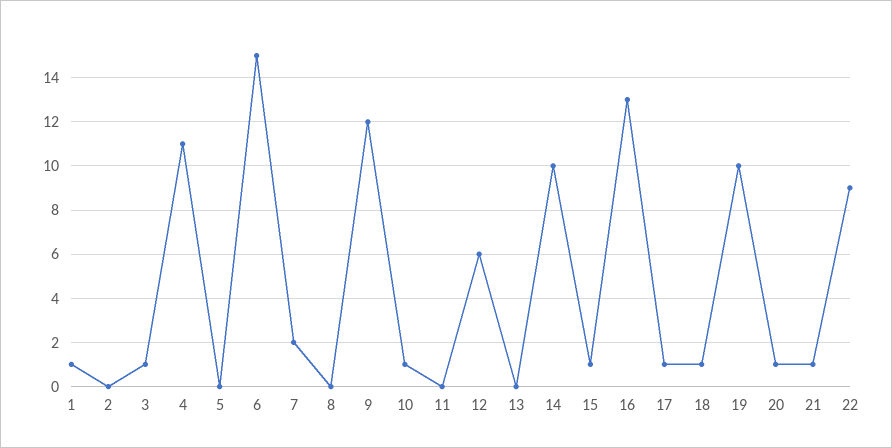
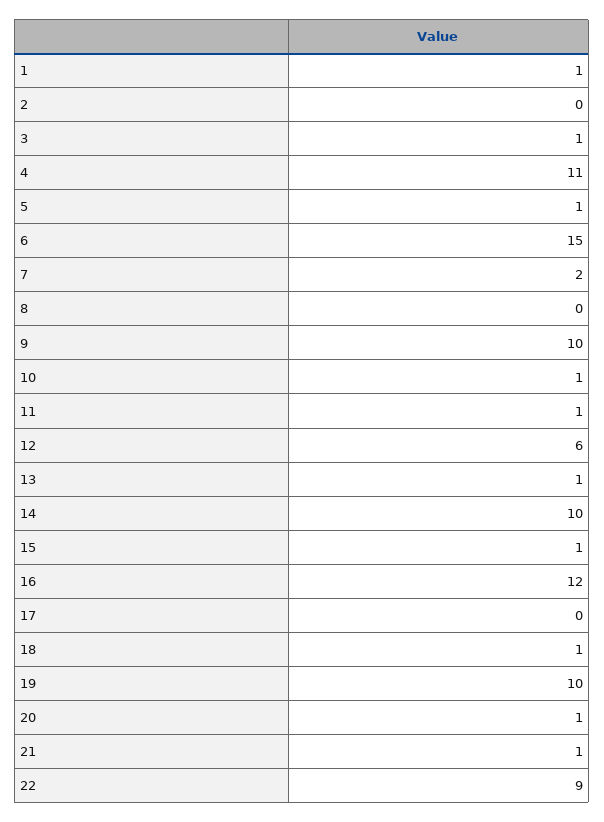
5: 0 -> 1
9: 12 -> 10
11: 0 -> 1
13: 0 -> 1
16: 13 -> 12
17: 1 -> 0

